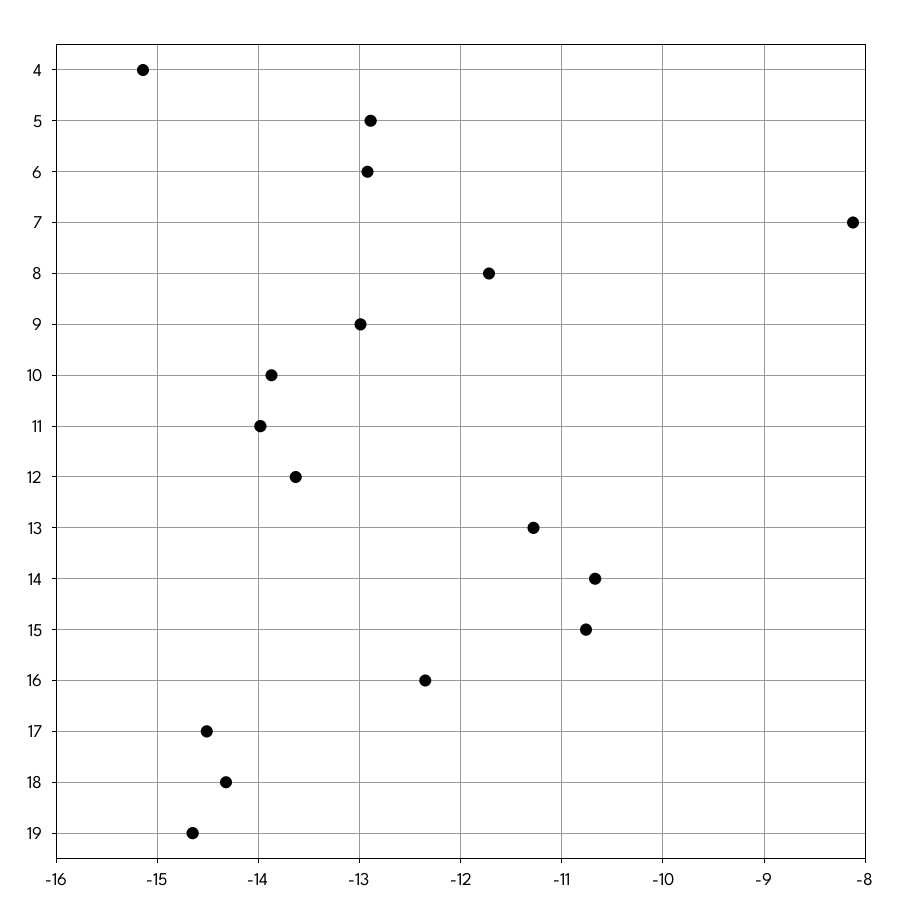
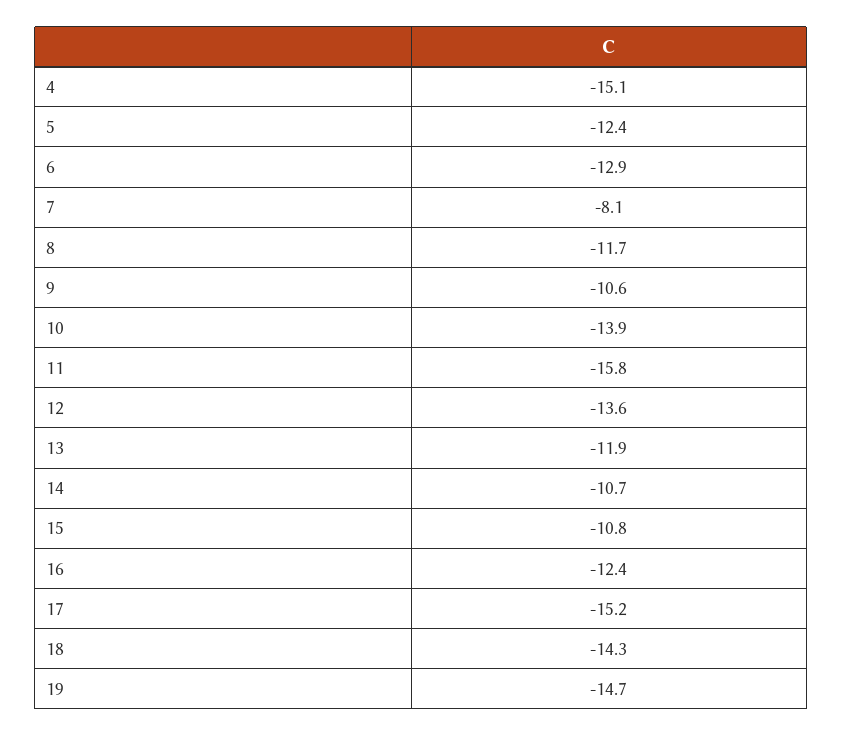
5: -12.9 -> -12.4
9: -13 -> -10.6
11: -14 -> -15.8
13: -11.3 -> -11.9
17: -14.5 -> -15.2

